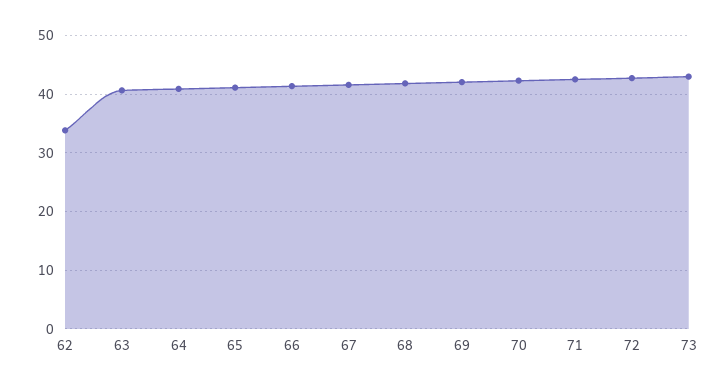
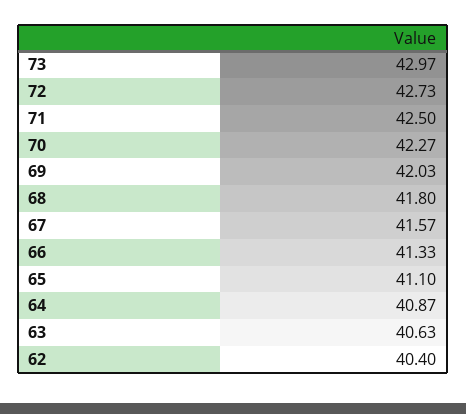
62: 34 -> 40.4

